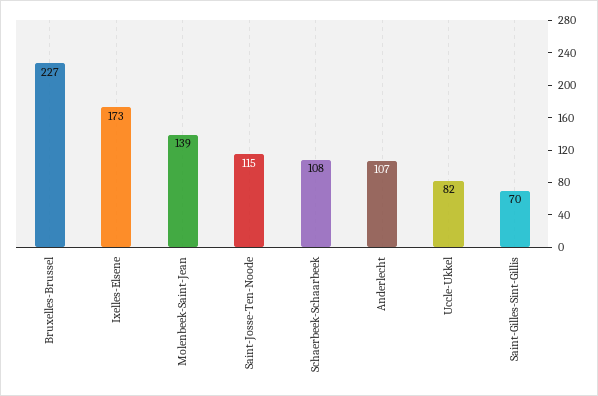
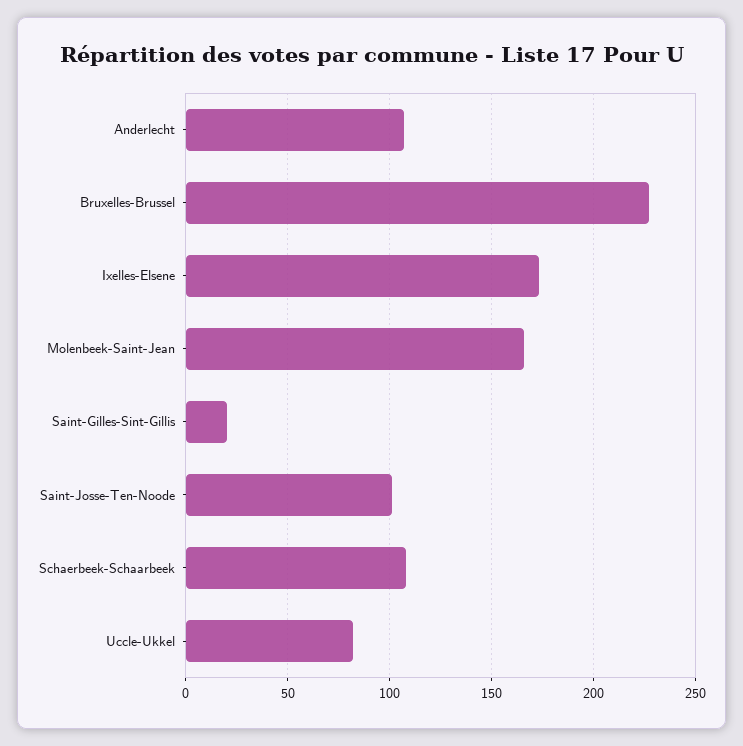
Molenbeek-Saint-Jean: 139 -> 165
Saint-Josse-Ten-Noode: 115 -> 100
Saint-Gilles-Sint-Gillis: 70 -> 20

